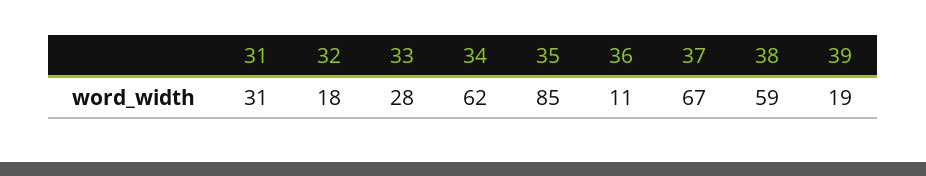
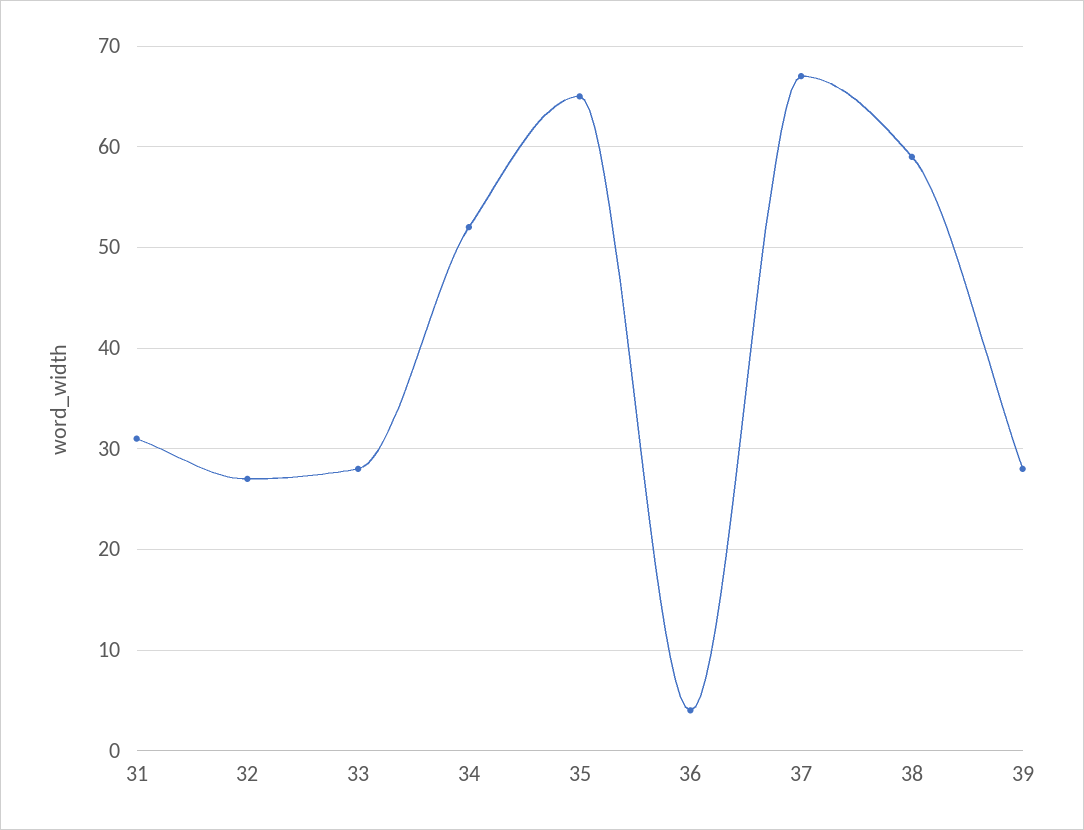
32: 18 -> 27
34: 62 -> 52
35: 85 -> 65
36: 11 -> 4
39: 19 -> 28

